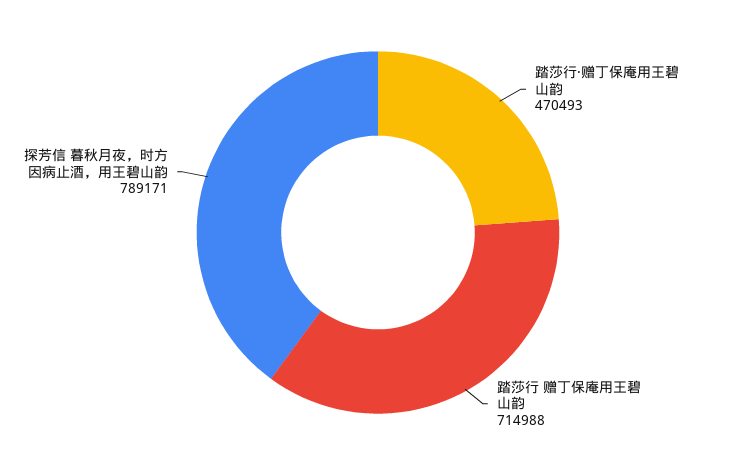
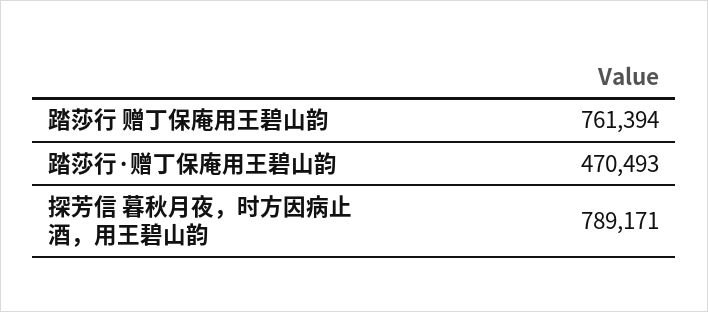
踏莎行 赠丁保庵用王碧山韵: 714988 -> 761394

